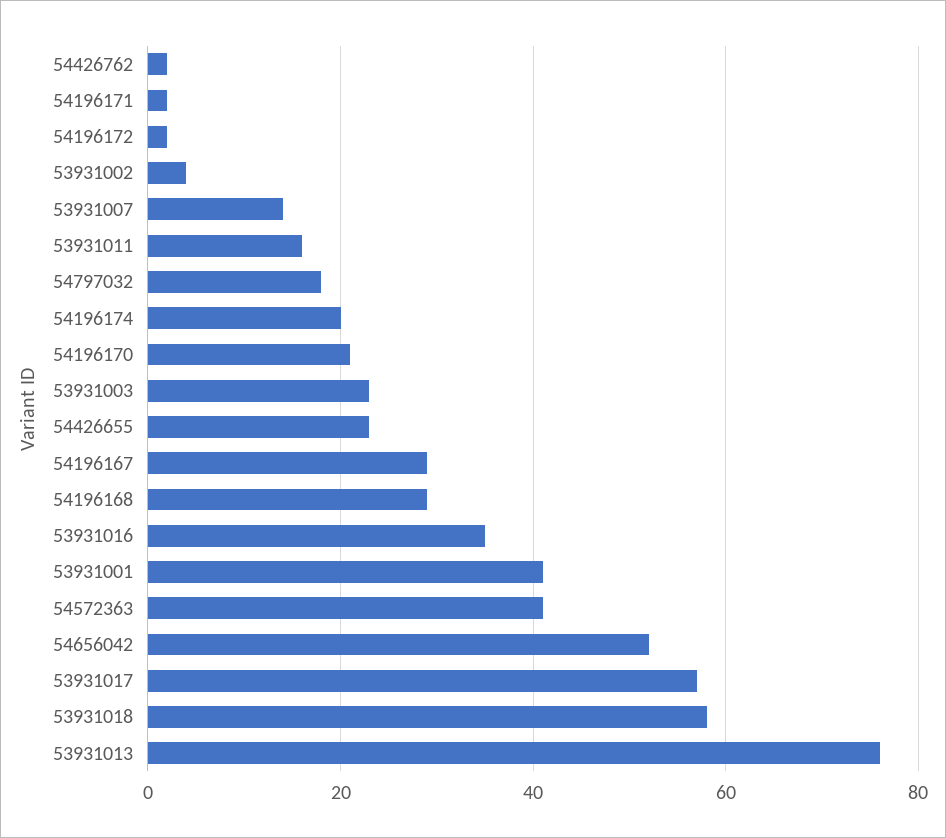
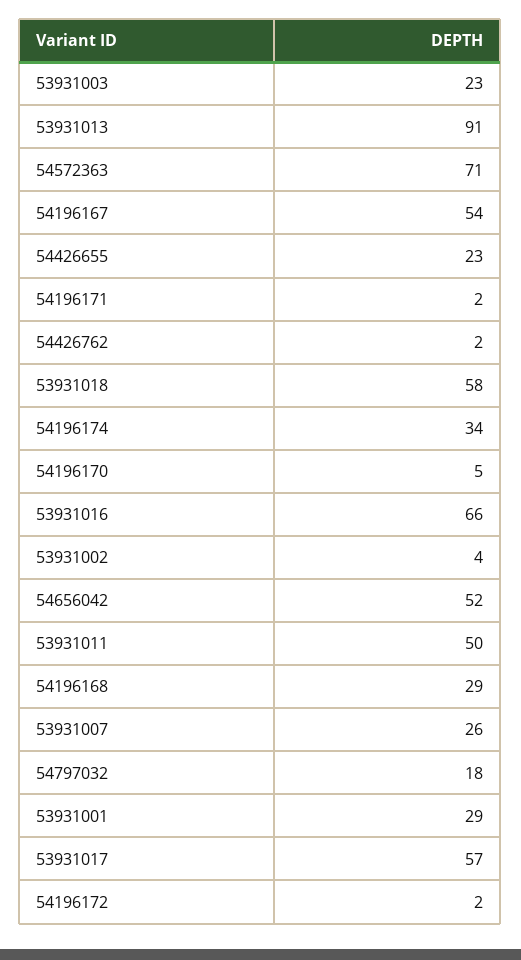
53931007: 15 -> 26
53931011: 15 -> 50
54196174: 20 -> 34
54196170: 20 -> 5
54196167: 30 -> 54
53931016: 35 -> 66
53931001: 40 -> 29
54572363: 40 -> 71
53931013: 75 -> 91

